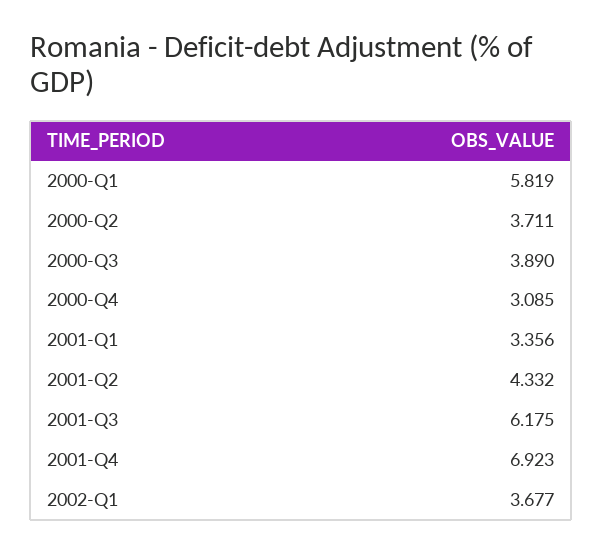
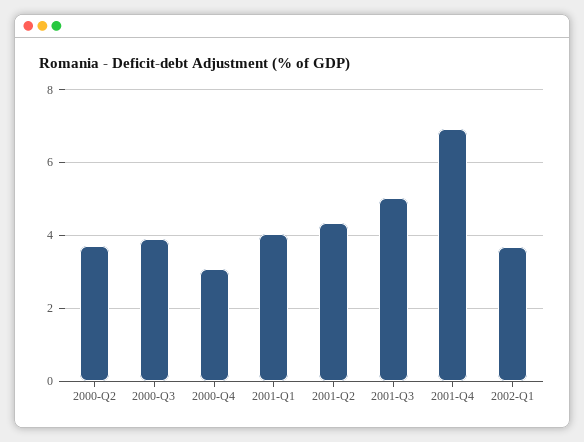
2000-Q1: 5.819 -> none
2001-Q1: 3.356 -> 4
2001-Q3: 6.175 -> 5

